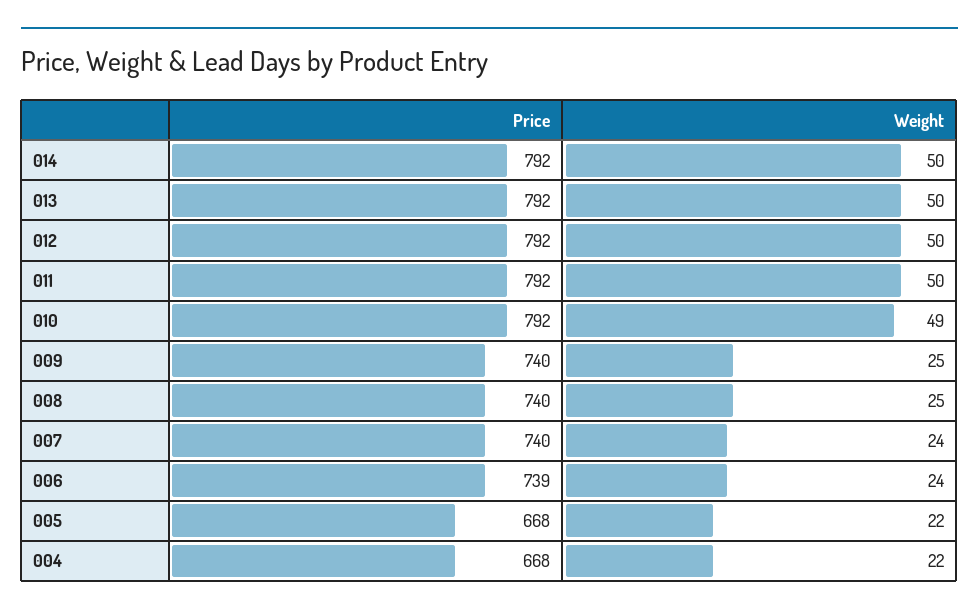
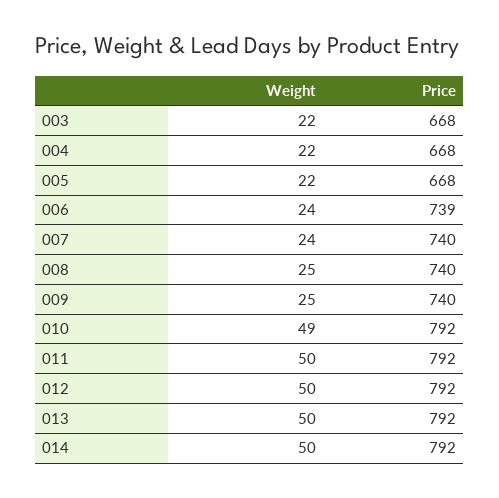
Weight, 003: none -> 22
Price, 003: none -> 668

